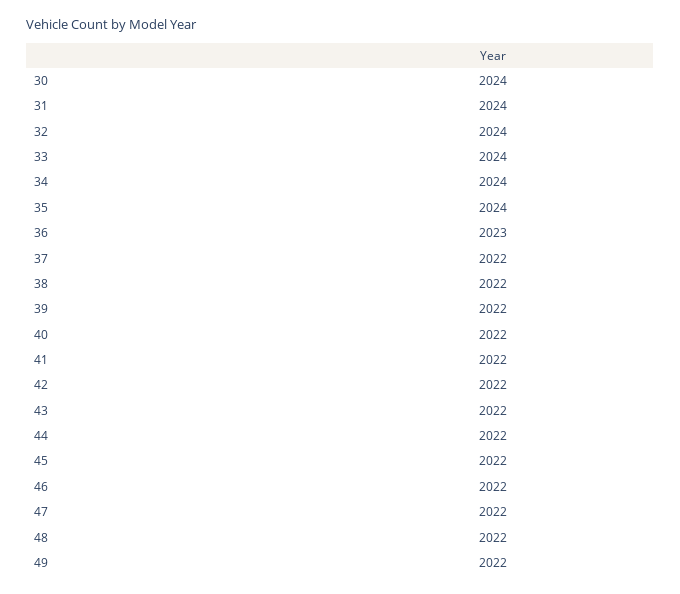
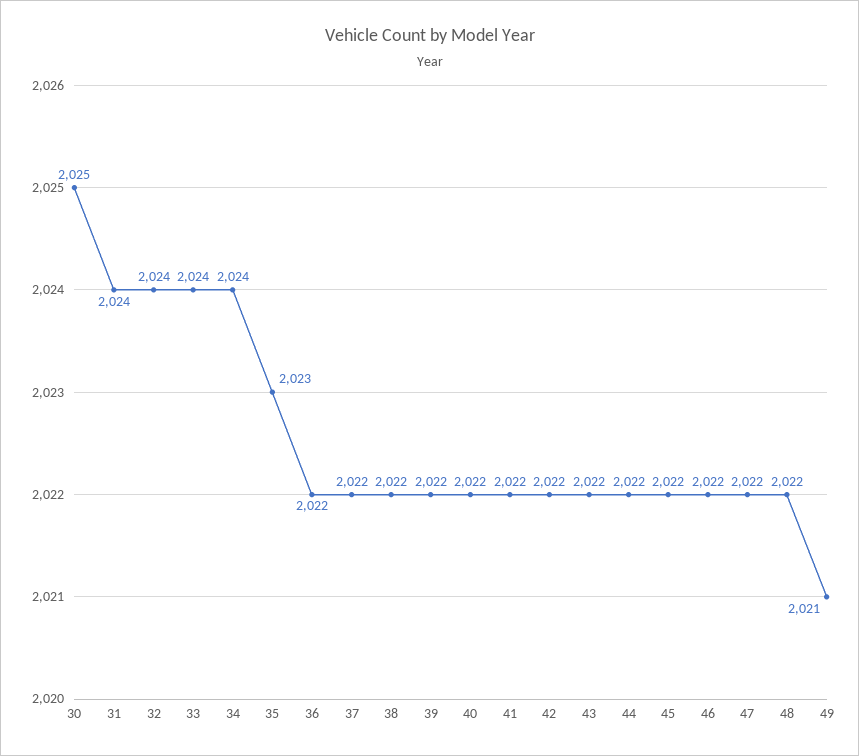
30: 2024 -> 2025
35: 2024 -> 2023
36: 2023 -> 2022
49: 2022 -> 2021

